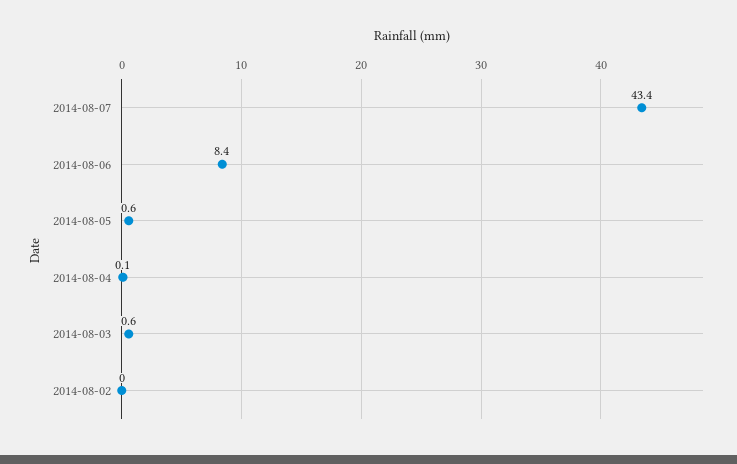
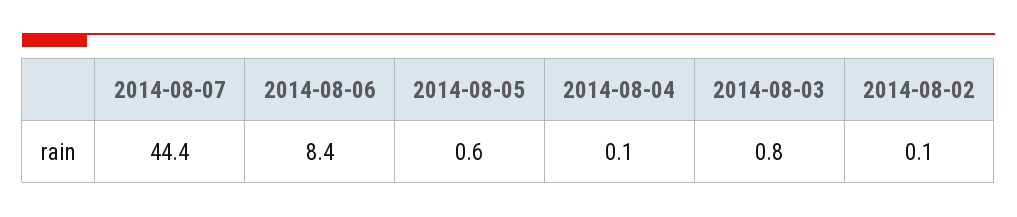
2014-08-07: 43.4 -> 44.4
2014-08-03: 0.6 -> 0.8
2014-08-02: 0 -> 0.1

